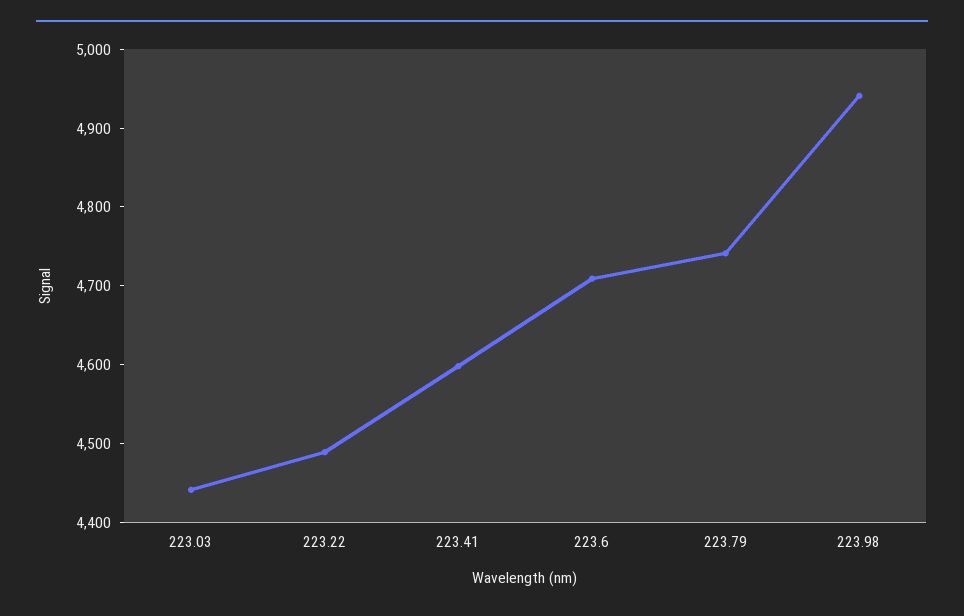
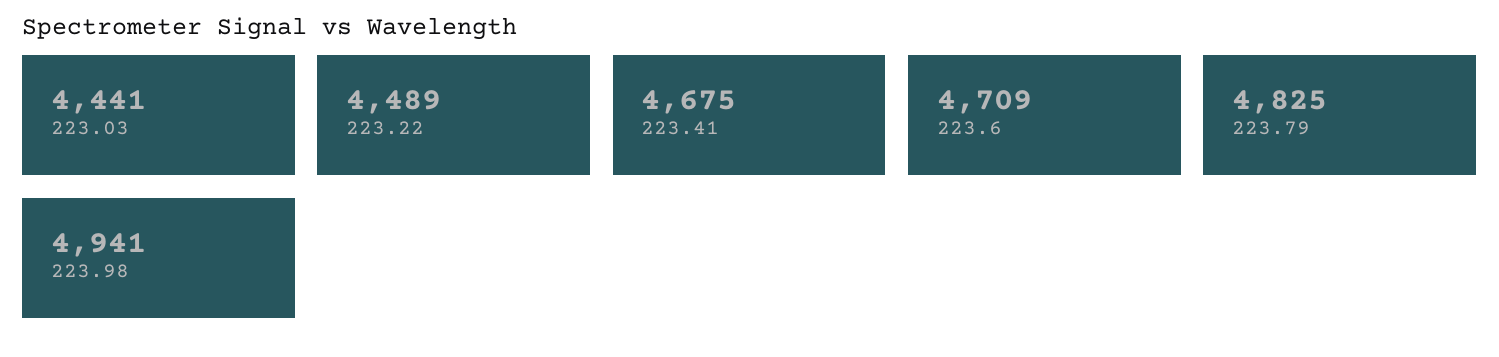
223.41: 4600 -> 4675
223.79: 4740 -> 4825

